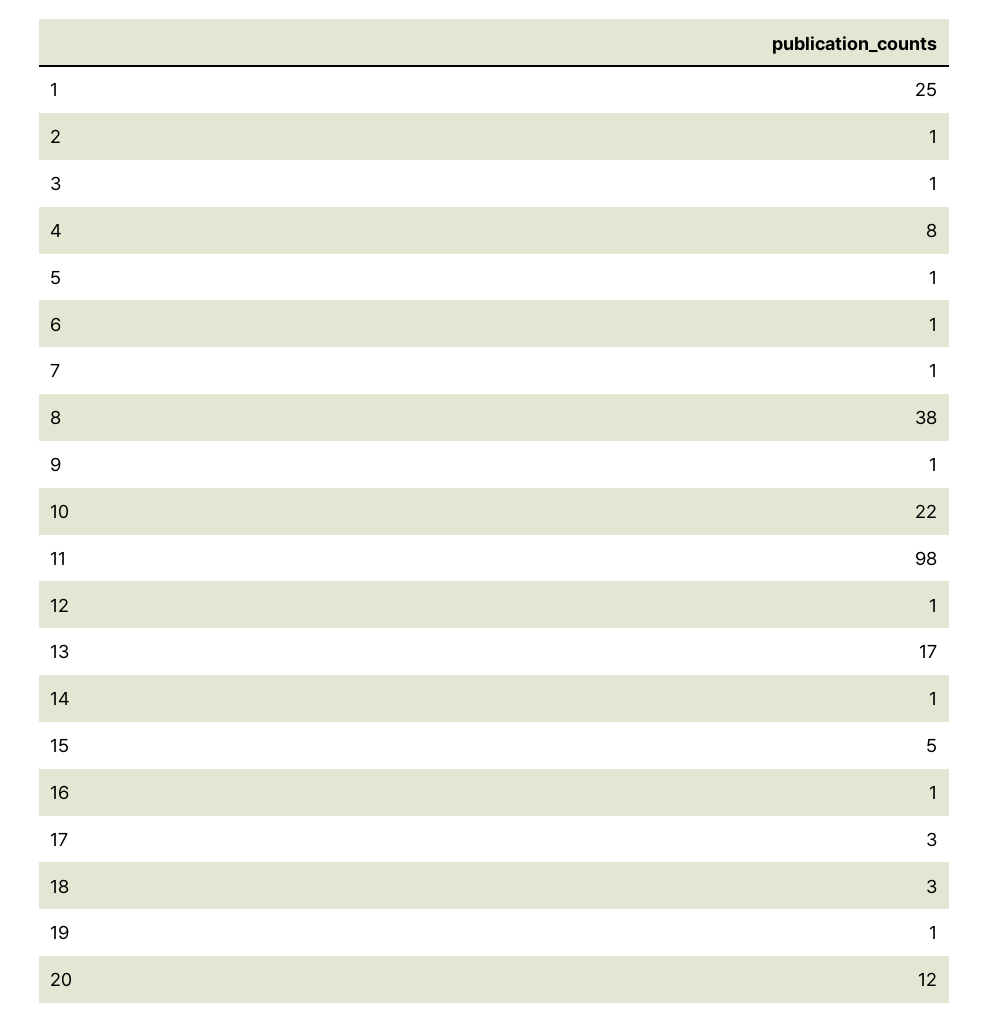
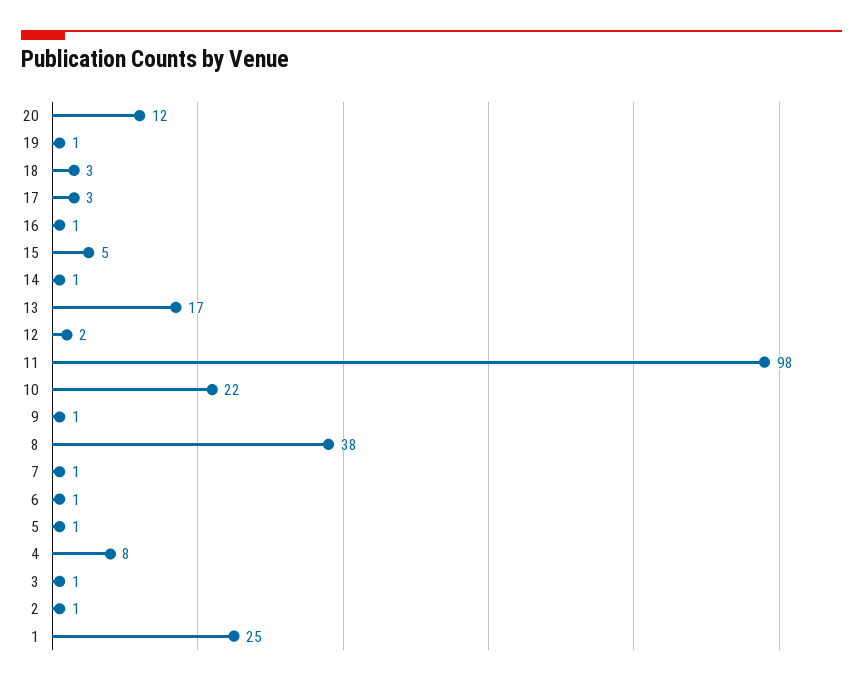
12: 1 -> 2

